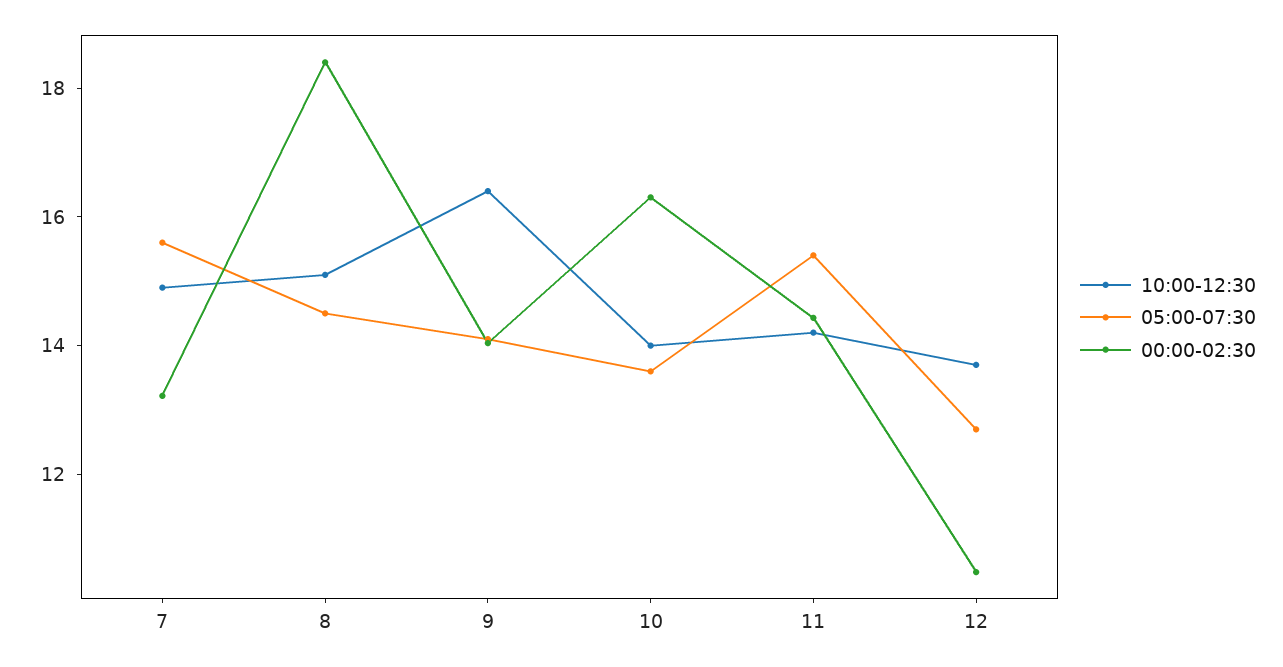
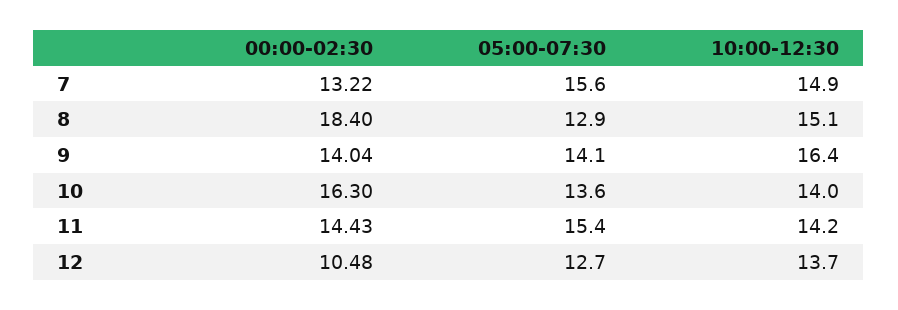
05:00-07:30, 8: 14.5 -> 12.9

